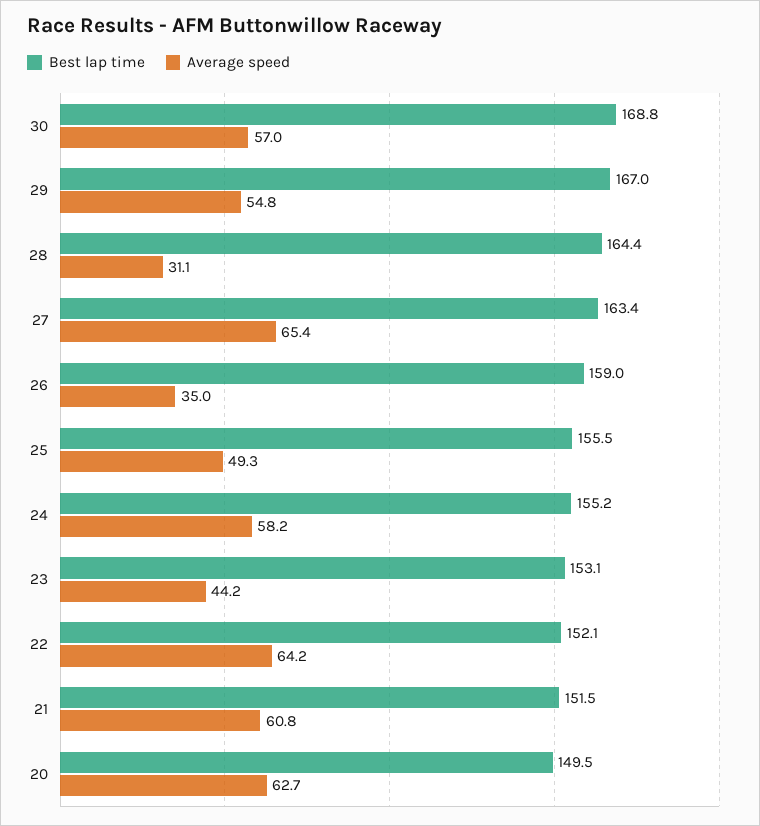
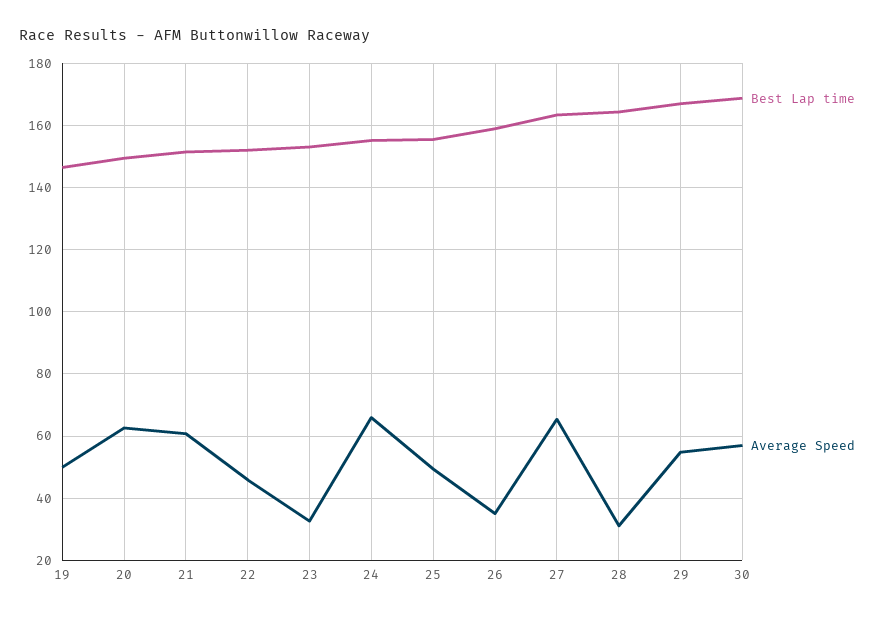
Average speed, 24: 58.2 -> 66
Average speed, 23: 44.2 -> 32
Average speed, 22: 64.2 -> 46
Best lap time, 19: none -> 146
Average speed, 19: none -> 50

